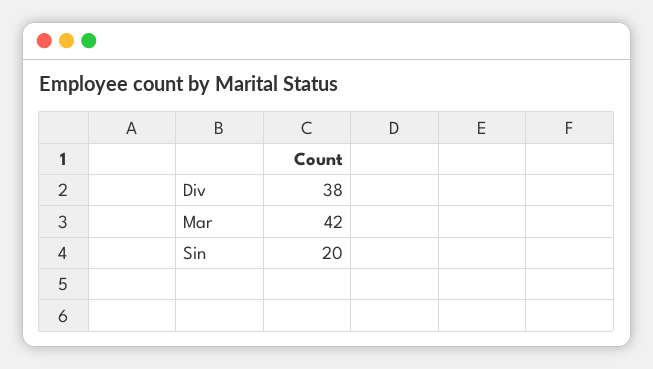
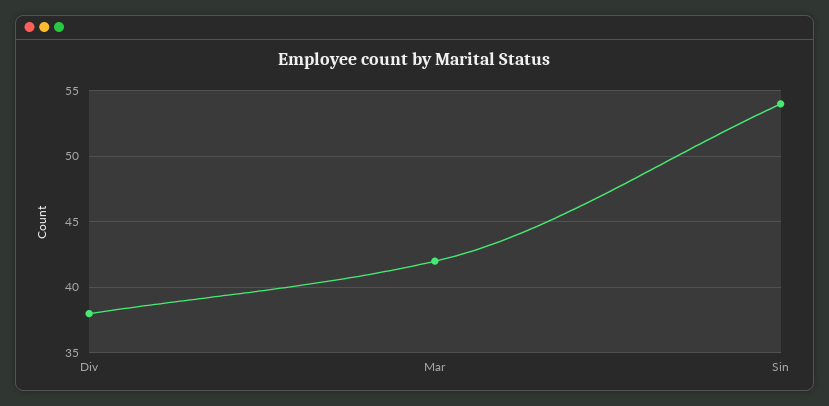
Sin: 20 -> 54

